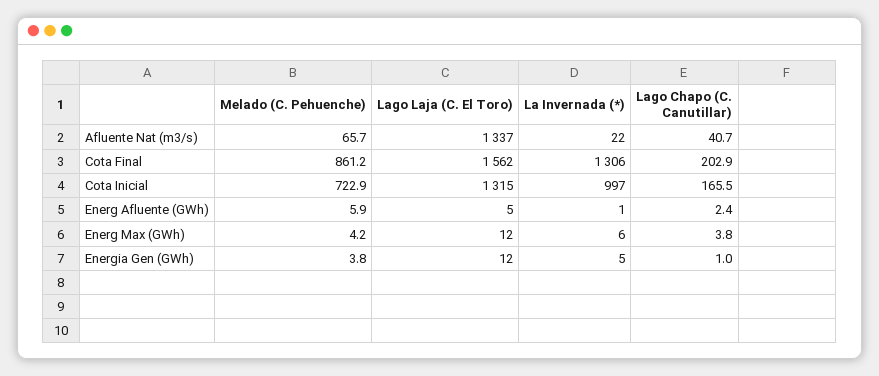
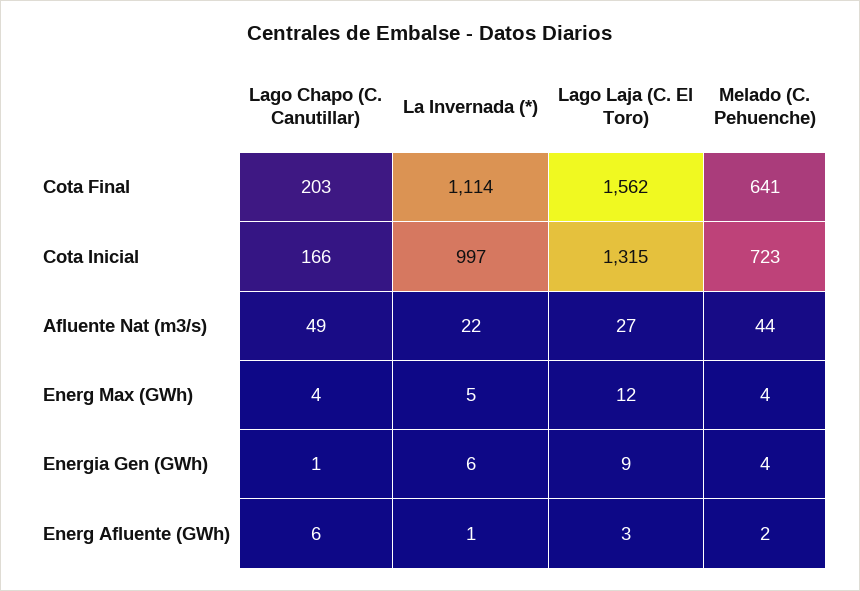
Melado (C. Pehuenche), Afluente Nat (m3/s): 65.7 -> 44
Lago Laja (C. El Toro), Afluente Nat (m3/s): 1337 -> 27
Lago Chapo (C. Canutillar), Afluente Nat (m3/s): 40.7 -> 49
Melado (C. Pehuenche), Cota Final: 861.2 -> 641
La Invernada (*), Cota Final: 1306 -> 1114
Melado (C. Pehuenche), Energ Afluente (GWh): 5.9 -> 2
Lago Laja (C. El Toro), Energ Afluente (GWh): 5 -> 3
Lago Chapo (C. Canutillar), Energ Afluente (GWh): 2.4 -> 6
La Invernada (*), Energ Max (GWh): 6 -> 5
Lago Laja (C. El Toro), Energia Gen (GWh): 12 -> 9
La Invernada (*), Energia Gen (GWh): 5 -> 6

